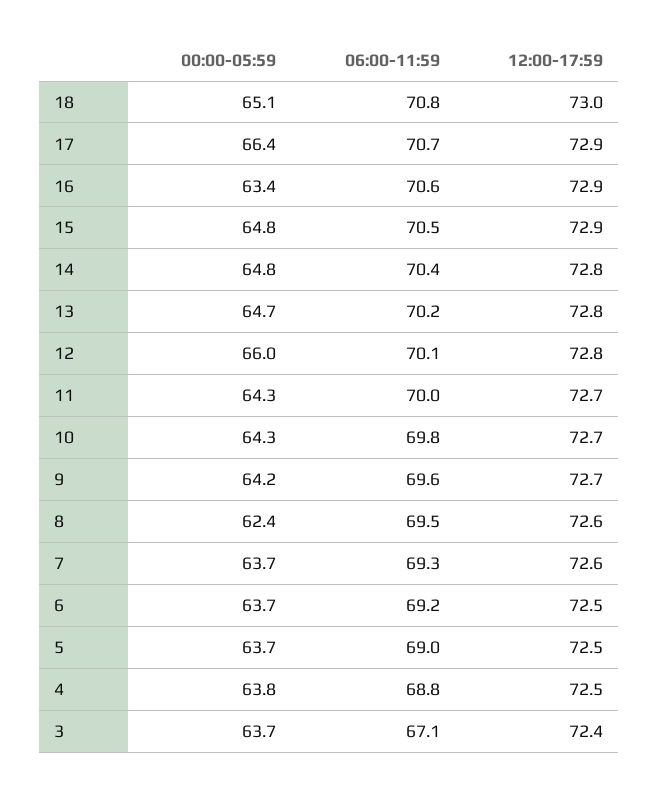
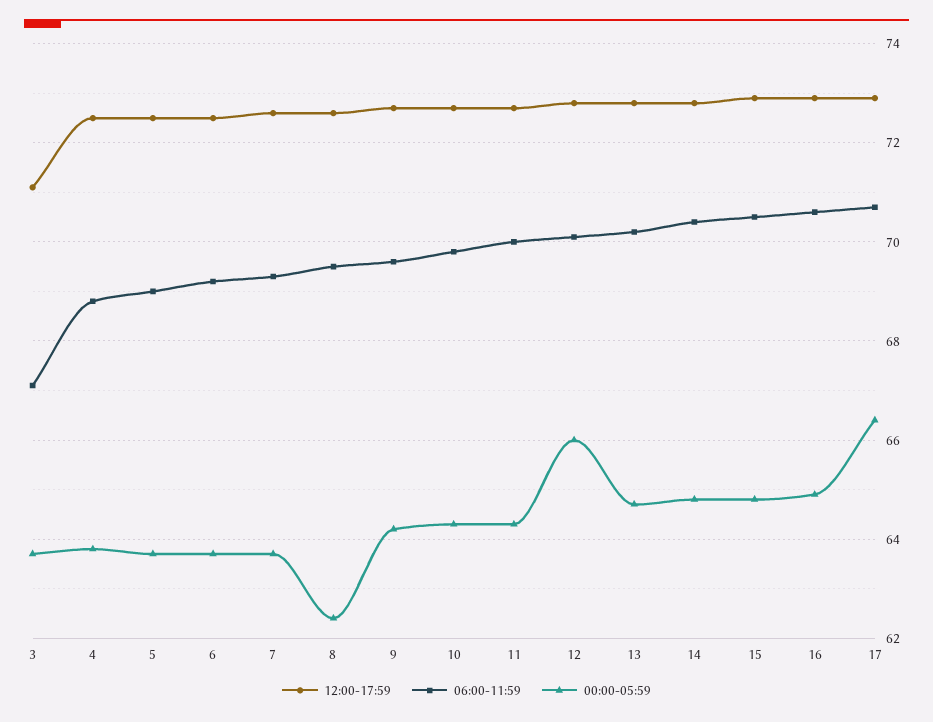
00:00-05:59, 18: 65.1 -> none
06:00-11:59, 18: 70.8 -> none
12:00-17:59, 18: 73 -> none
00:00-05:59, 16: 63.4 -> 65
12:00-17:59, 3: 72.4 -> 71

